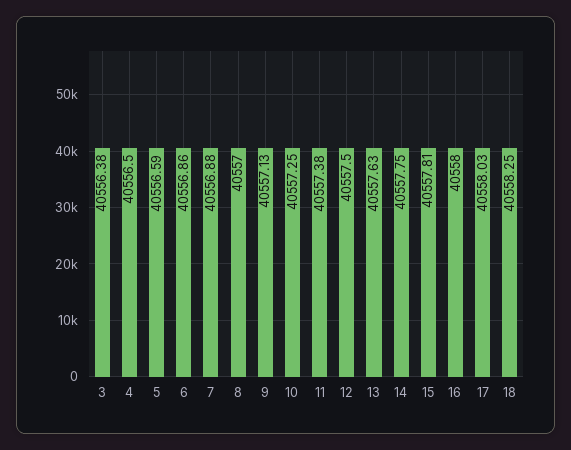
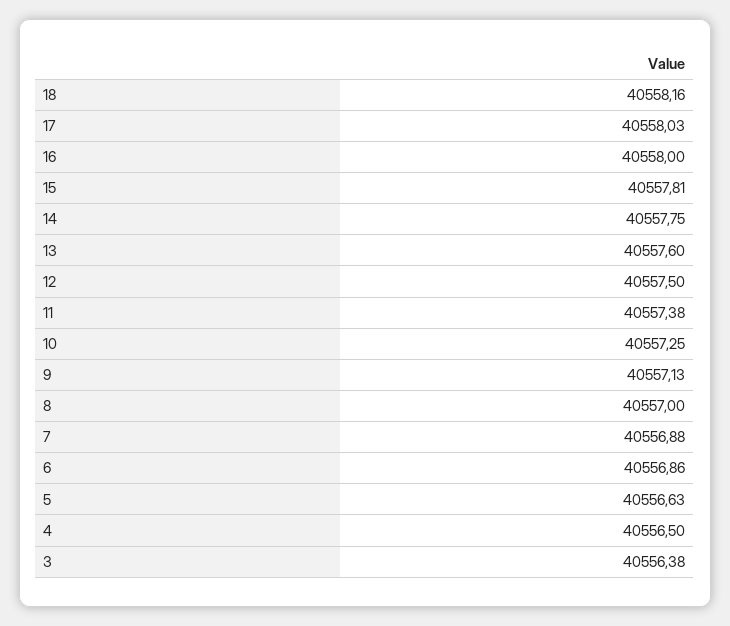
5: 40556.59 -> 40556.63
13: 40557.63 -> 40557.6
18: 40558.25 -> 40558.16

